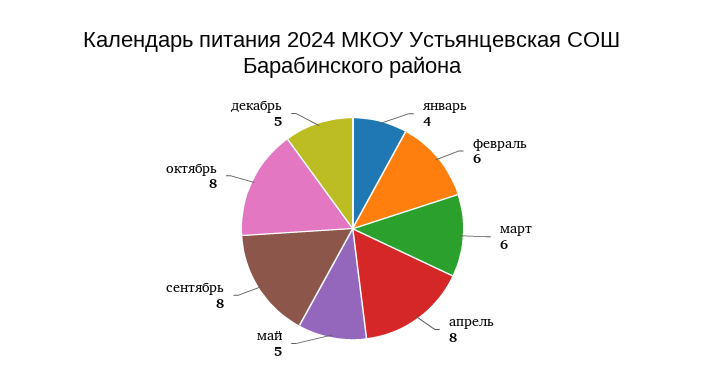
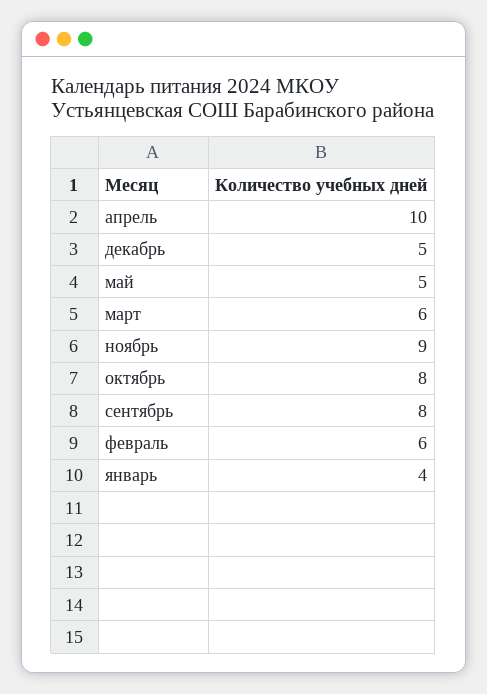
апрель: 8 -> 10
ноябрь: none -> 9

